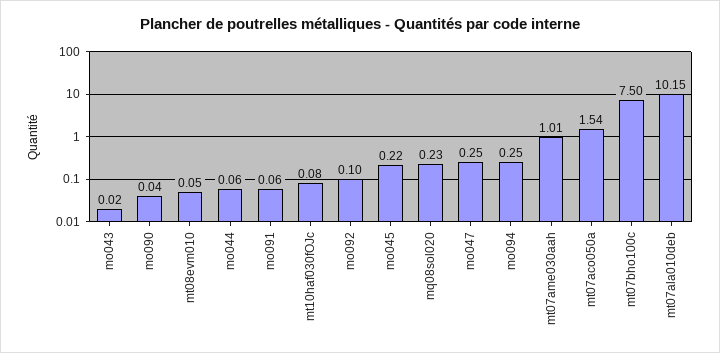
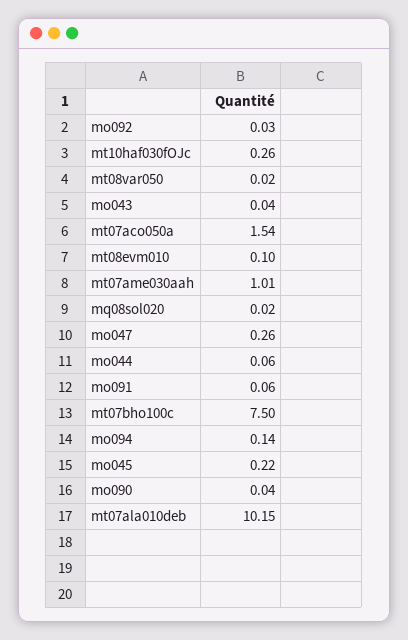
mo043: 0.02 -> 0.04
mt08evm010: 0.05 -> 0.1
mt10haf030fOJc: 0.08 -> 0.26
mo092: 0.1 -> 0.03
mq08sol020: 0.23 -> 0.02
mo047: 0.25 -> 0.26
mo094: 0.25 -> 0.14
mt08var050: none -> 0.02

